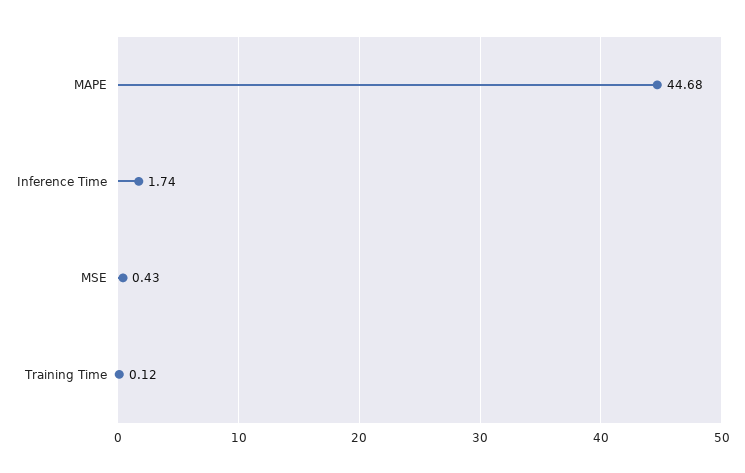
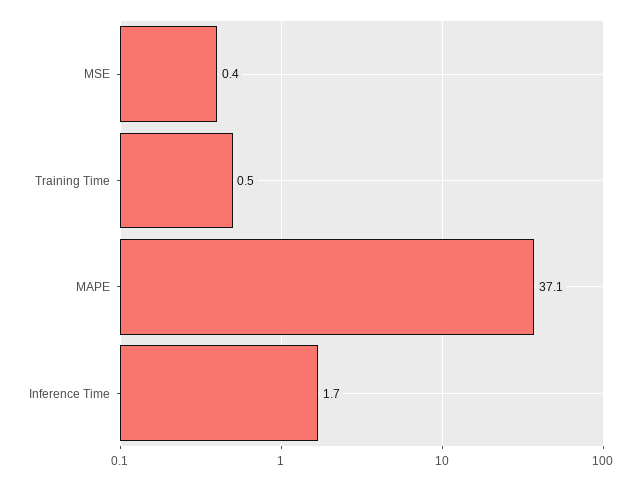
MAPE: 44.68 -> 37.1
Training Time: 0.12 -> 0.5

